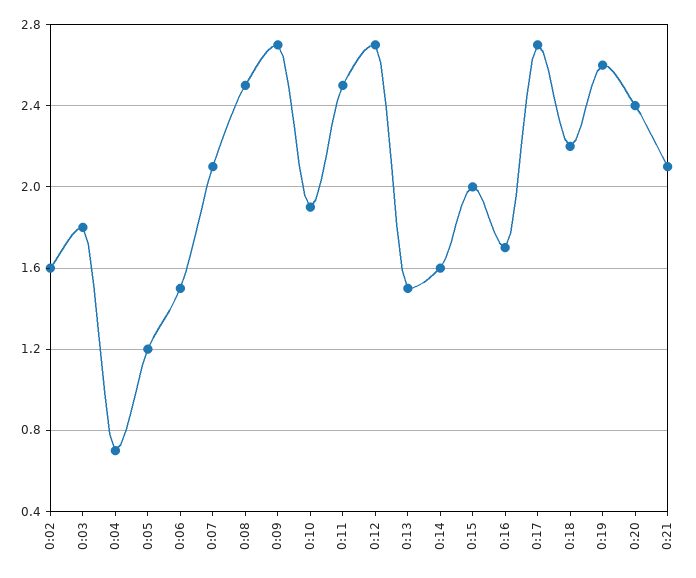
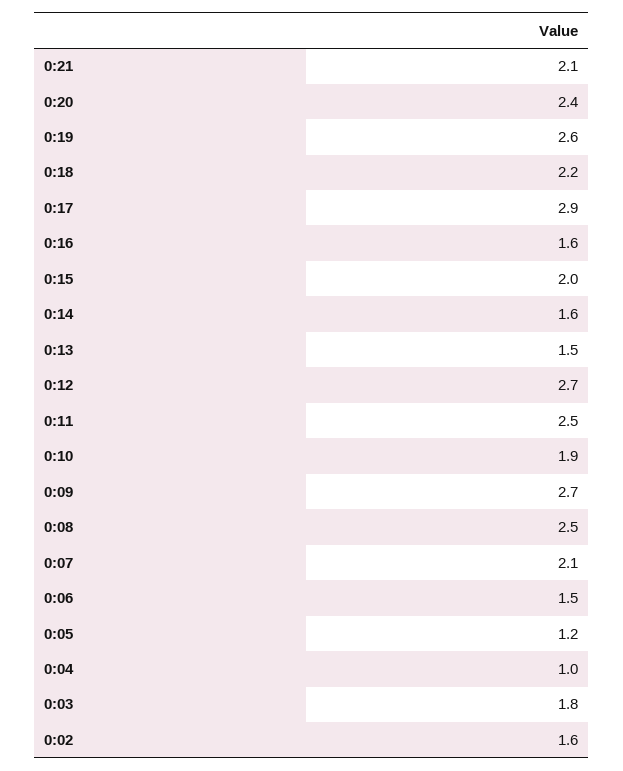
0:04: 0.7 -> 1
0:16: 1.7 -> 1.6
0:17: 2.7 -> 2.9

